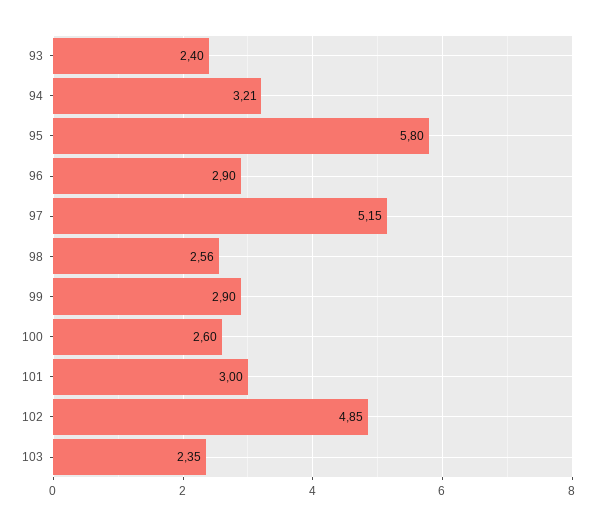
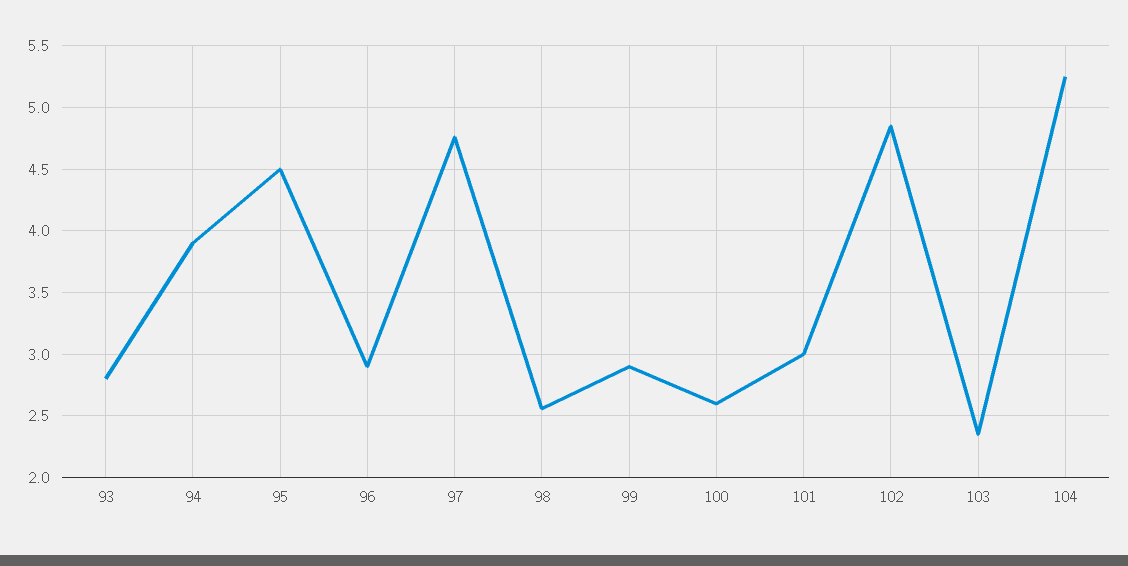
93: 2.4 -> 2.8
94: 3.21 -> 3.9
95: 5.8 -> 4.5
97: 5.15 -> 4.75
104: none -> 5.25

